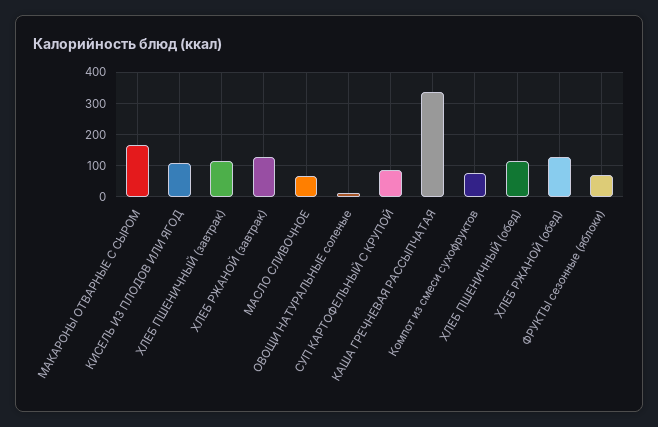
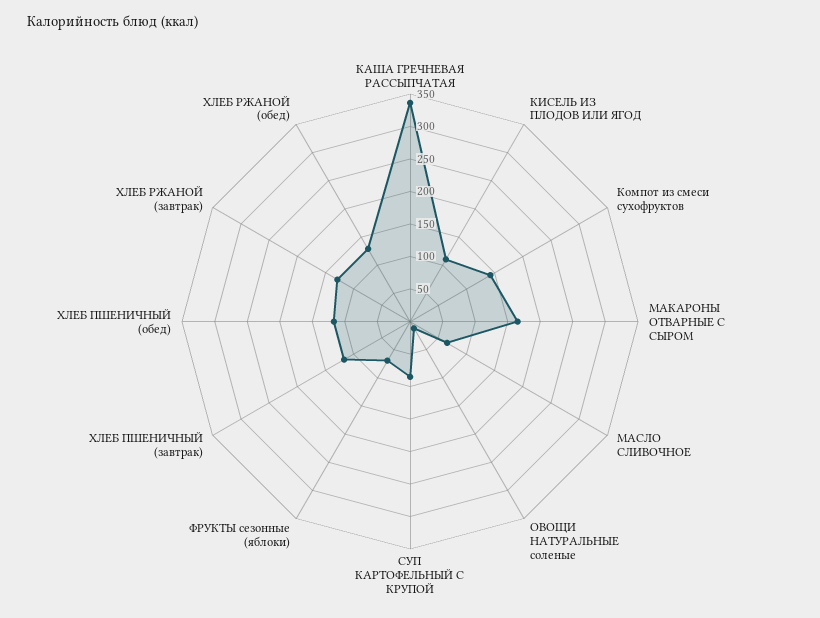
Компот из смеси сухофруктов: 80 -> 150

